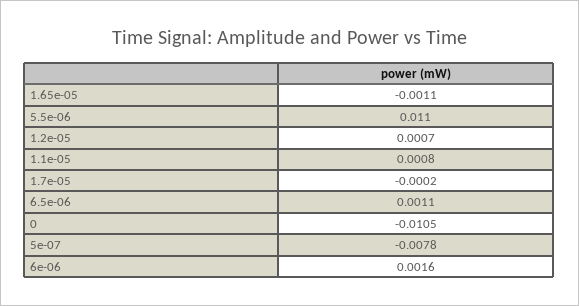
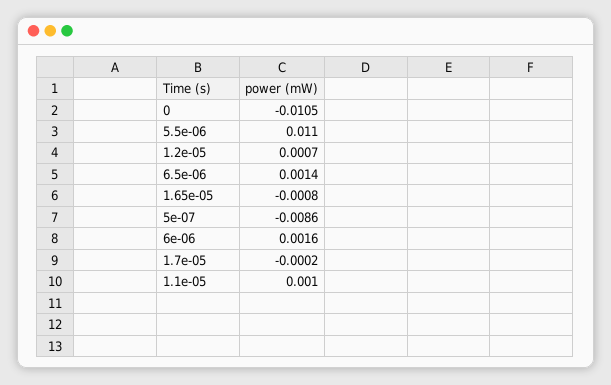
1.65e-05: -0.0011 -> -0.0008
1.1e-05: 0.0008 -> 0.001
6.5e-06: 0.0011 -> 0.0014
5e-07: -0.0078 -> -0.0086

